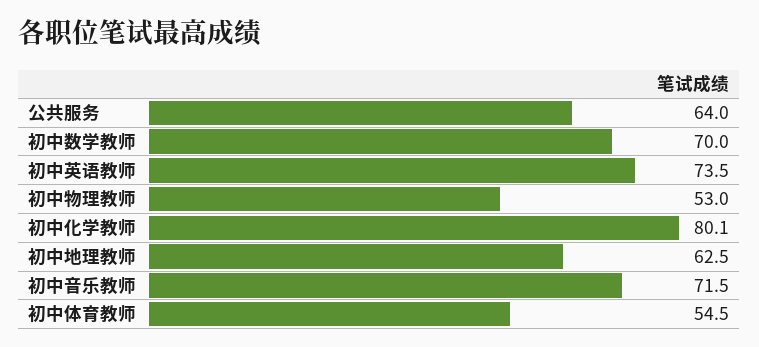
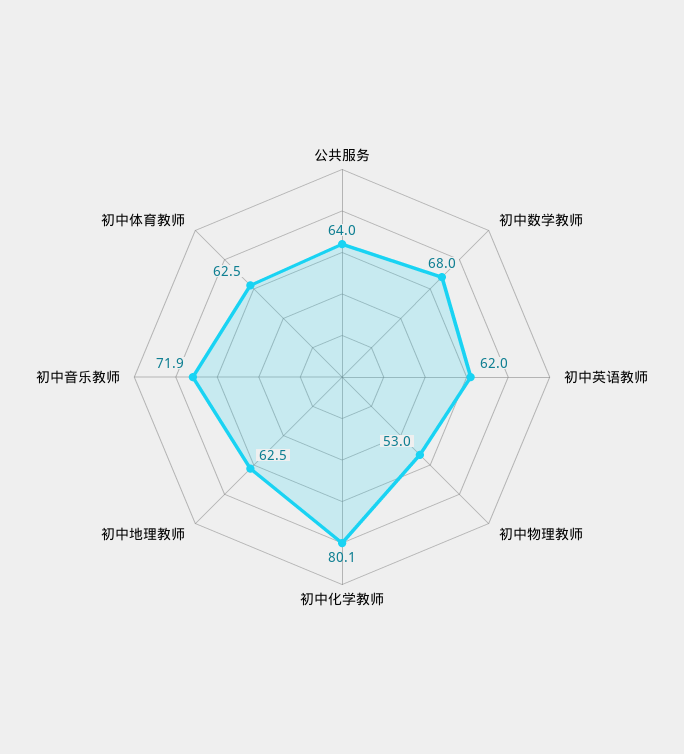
初中数学教师: 70 -> 68
初中英语教师: 73.5 -> 62
初中音乐教师: 71.5 -> 71.9
初中体育教师: 54.5 -> 62.5

